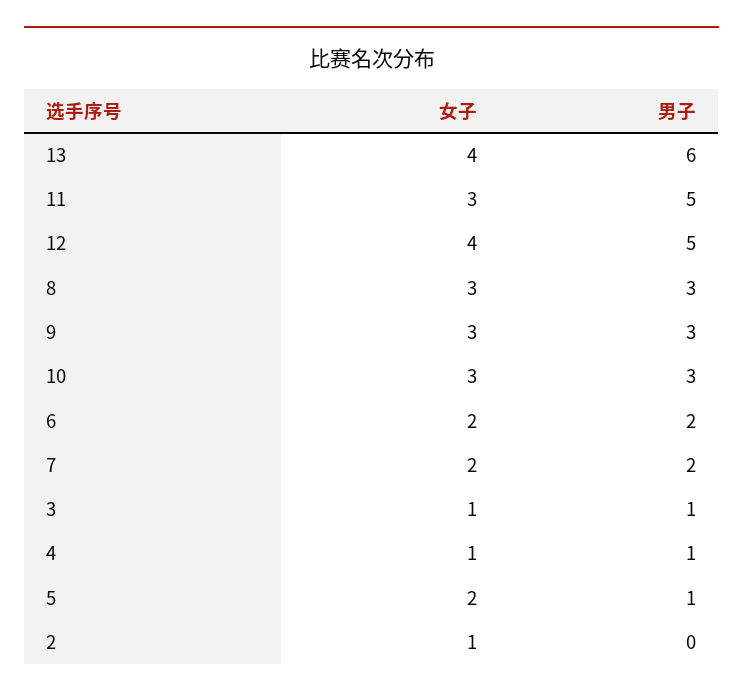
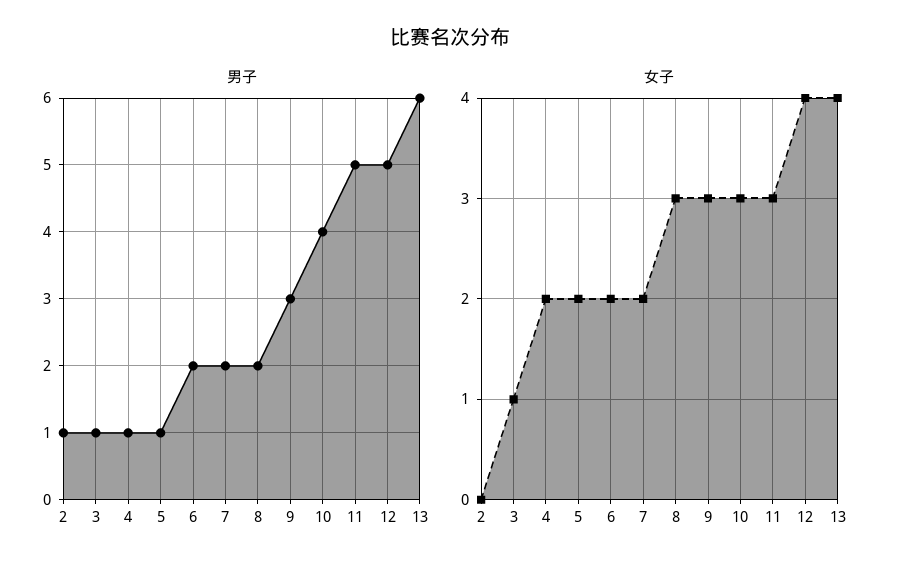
男子, 8: 3 -> 2
男子, 10: 3 -> 4
女子, 4: 1 -> 2
女子, 2: 1 -> 0
男子, 2: 0 -> 1

